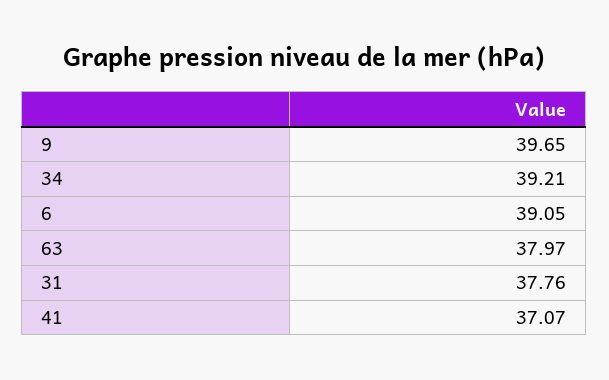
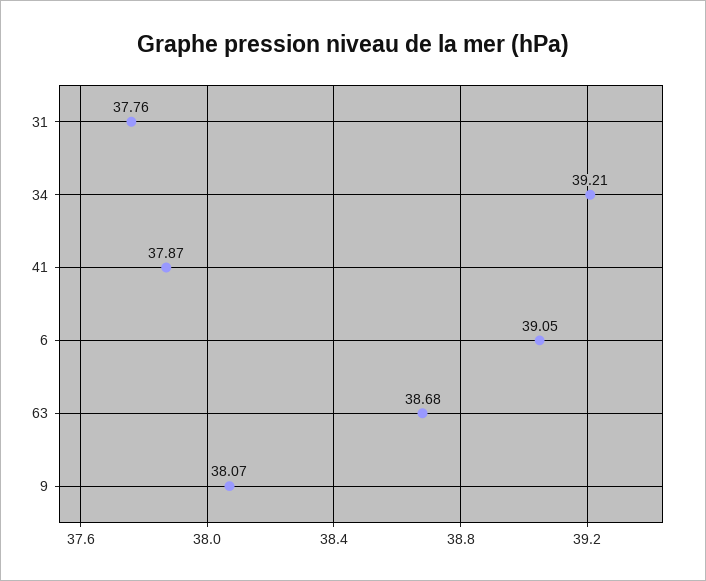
9: 39.65 -> 38.07
63: 37.97 -> 38.68
41: 37.07 -> 37.87

